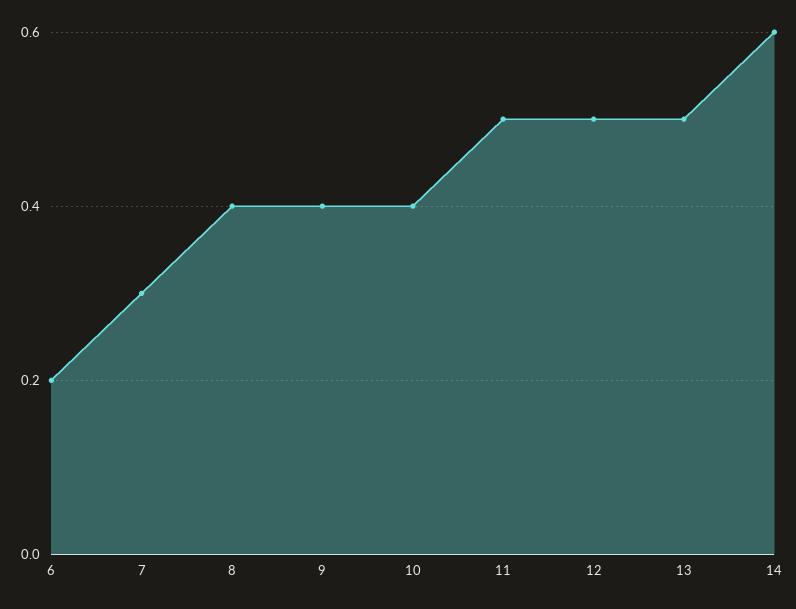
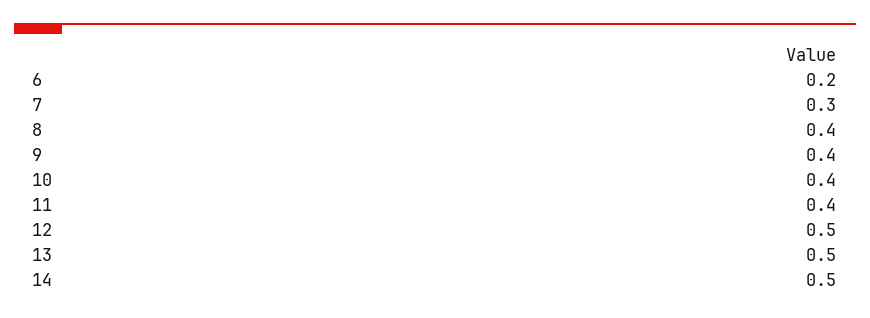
11: 0.5 -> 0.4
14: 0.6 -> 0.5

